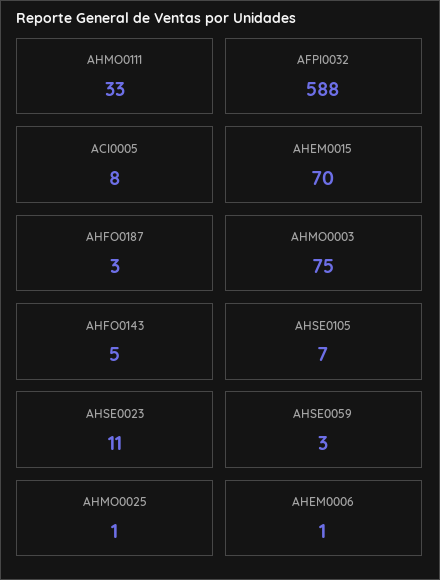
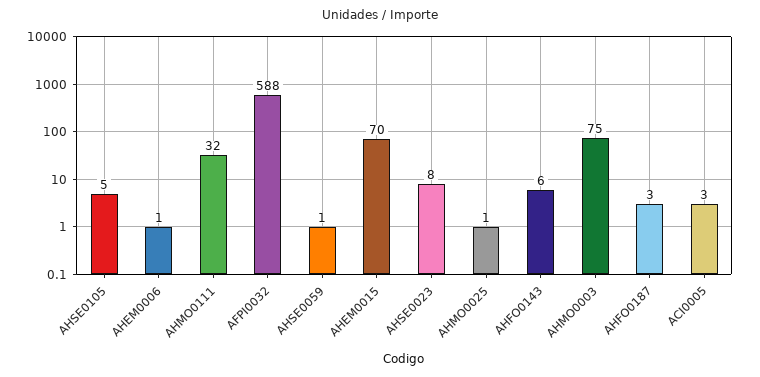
AHMO0111: 33 -> 32
ACI0005: 8 -> 3
AHFO0143: 5 -> 6
AHSE0105: 7 -> 5
AHSE0023: 11 -> 8
AHSE0059: 3 -> 1

